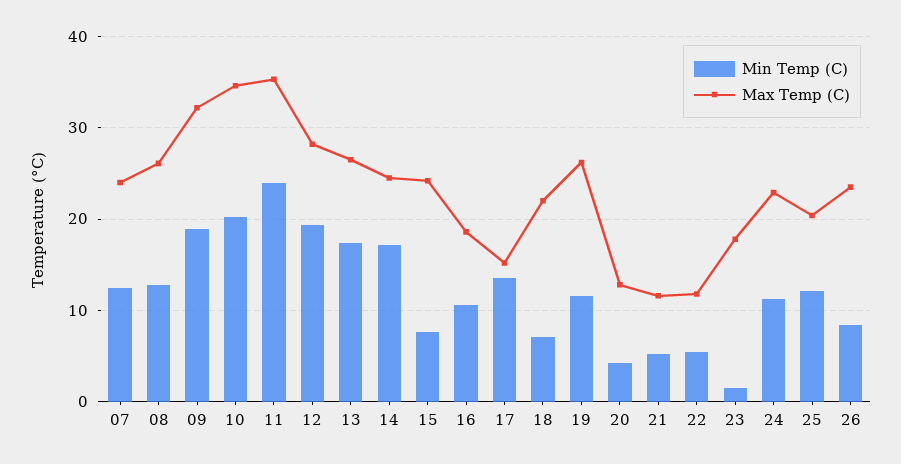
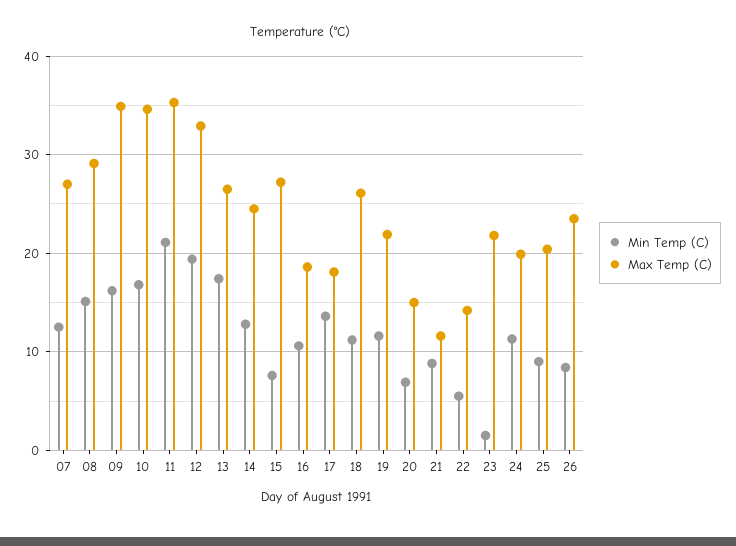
Max Temp (C), 07: 24 -> 27
Min Temp (C), 08: 13 -> 15
Max Temp (C), 08: 26 -> 29
Min Temp (C), 09: 19 -> 16
Max Temp (C), 09: 32 -> 35
Min Temp (C), 10: 20 -> 17
Min Temp (C), 11: 24 -> 21
Max Temp (C), 12: 28 -> 33
Min Temp (C), 14: 17 -> 13
Max Temp (C), 15: 24 -> 27
Max Temp (C), 17: 15 -> 18
Min Temp (C), 18: 7 -> 11
Max Temp (C), 18: 22 -> 26
Max Temp (C), 19: 26 -> 22
Min Temp (C), 20: 4 -> 7
Max Temp (C), 20: 13 -> 15
Min Temp (C), 21: 5 -> 9
Max Temp (C), 22: 12 -> 14
Max Temp (C), 23: 18 -> 22
Max Temp (C), 24: 23 -> 20
Min Temp (C), 25: 12 -> 9

